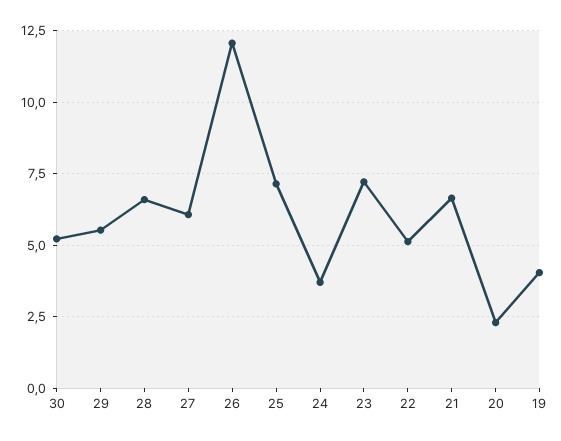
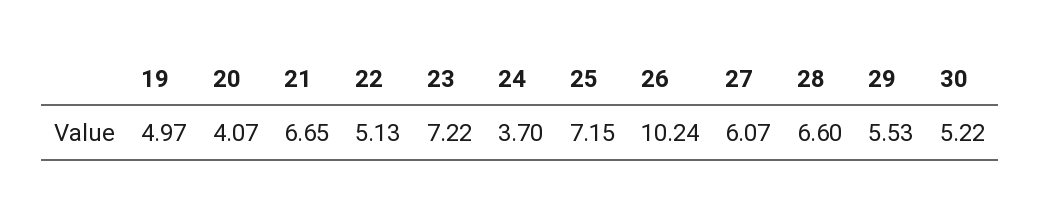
26: 12 -> 10.24
20: 2.25 -> 4.07
19: 4 -> 4.97

